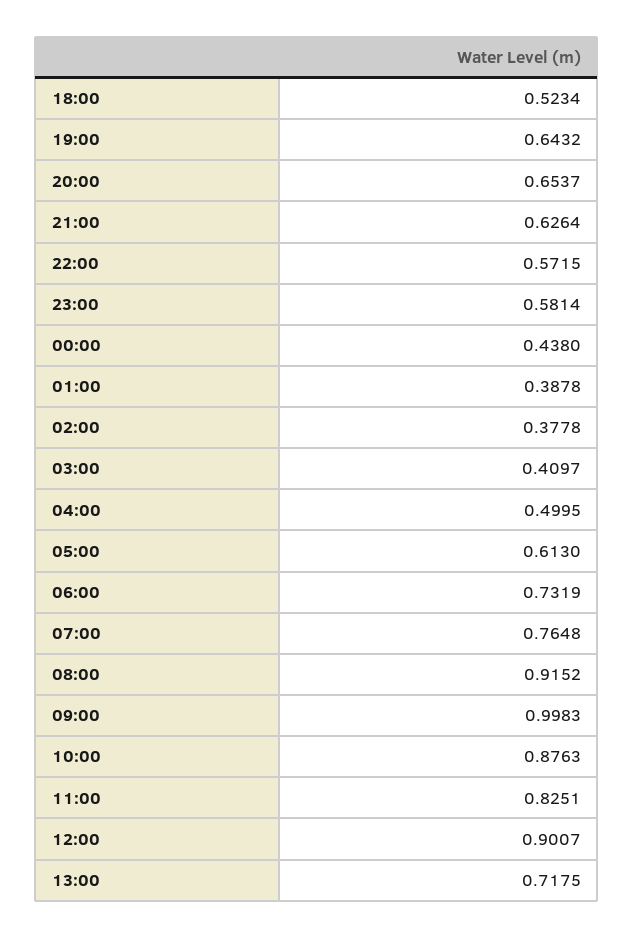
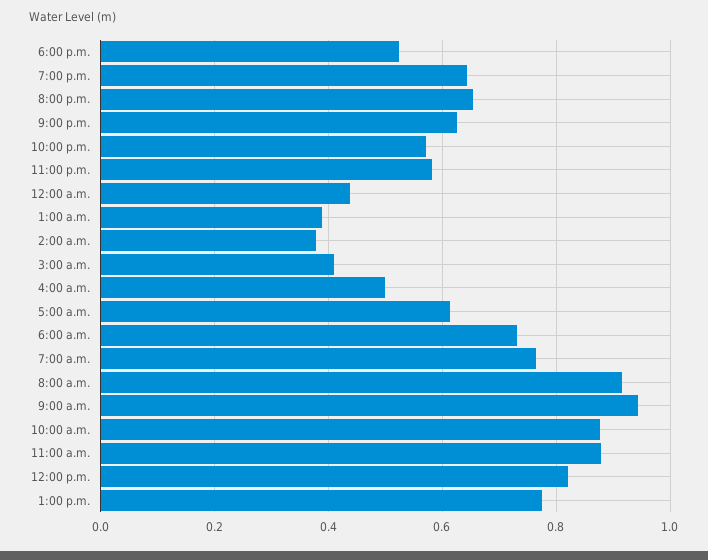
09:00: 0.9983 -> 0.94
11:00: 0.8251 -> 0.88
12:00: 0.9007 -> 0.82
13:00: 0.7175 -> 0.78

